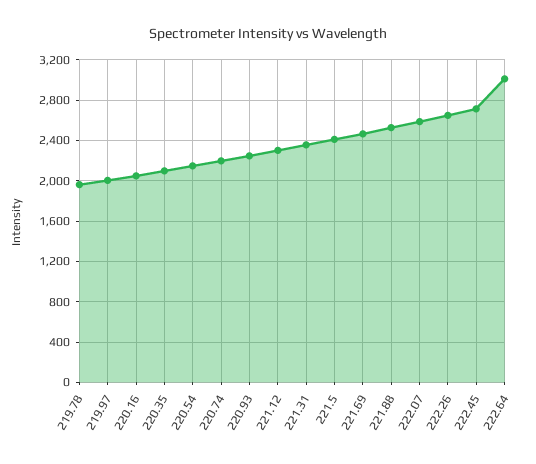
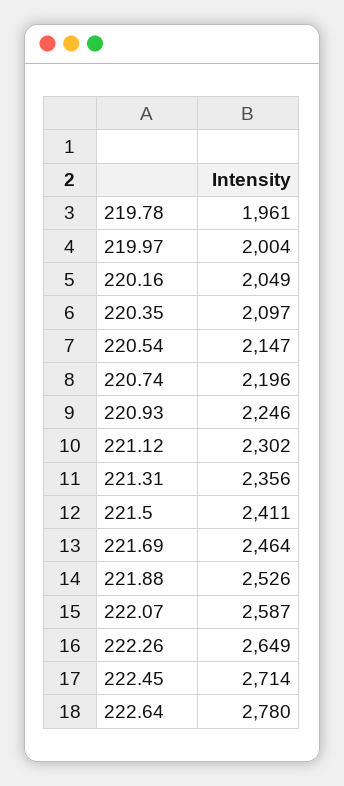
222.64: 3000 -> 2780

